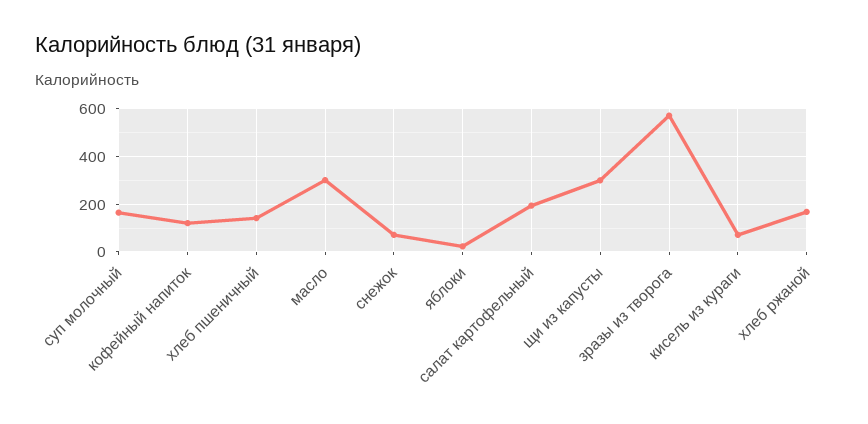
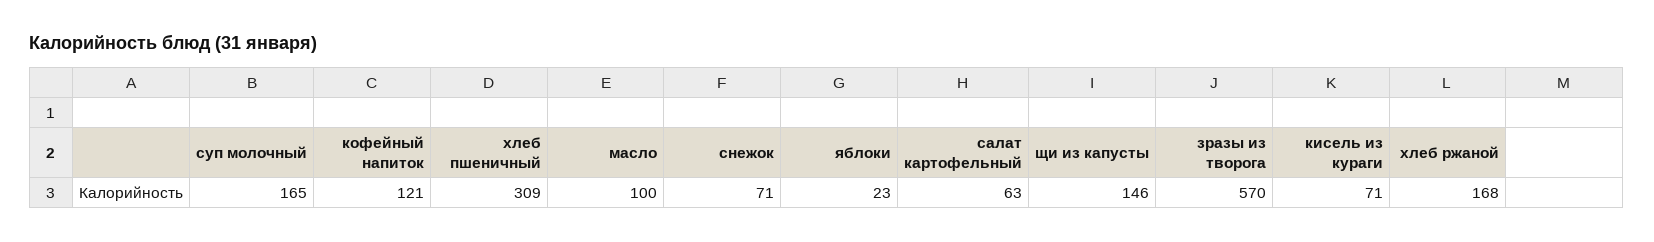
хлеб пшеничный: 150 -> 309
масло: 300 -> 100
салат картофельный: 200 -> 63
щи из капусты: 300 -> 146

